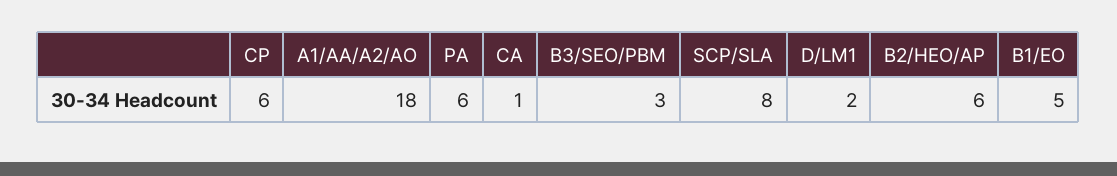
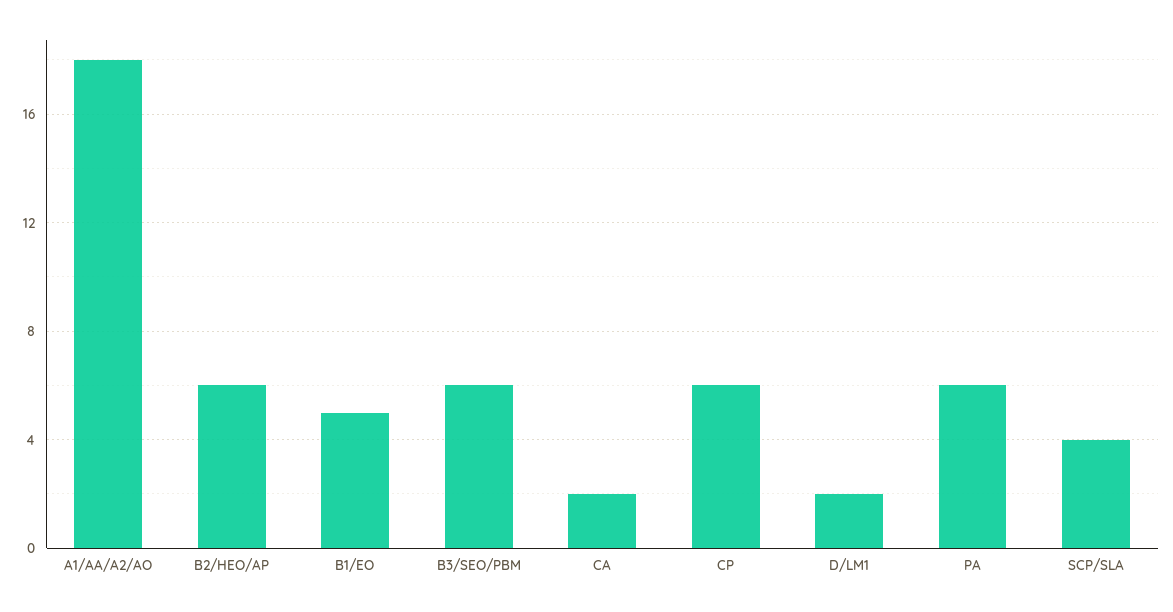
CA: 1 -> 2
B3/SEO/PBM: 3 -> 6
SCP/SLA: 8 -> 4

